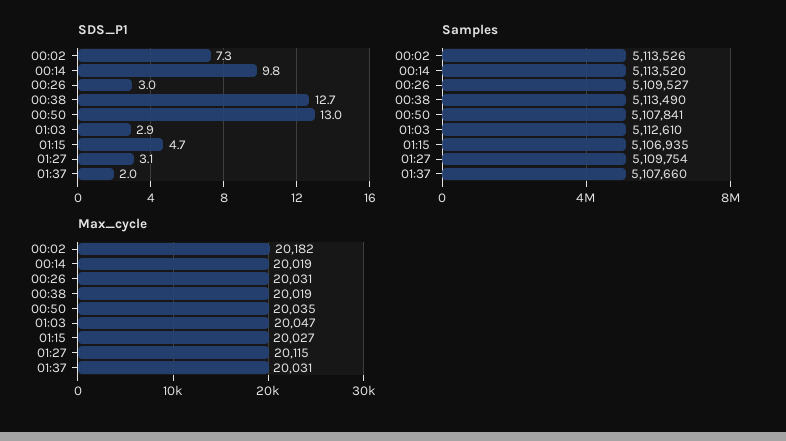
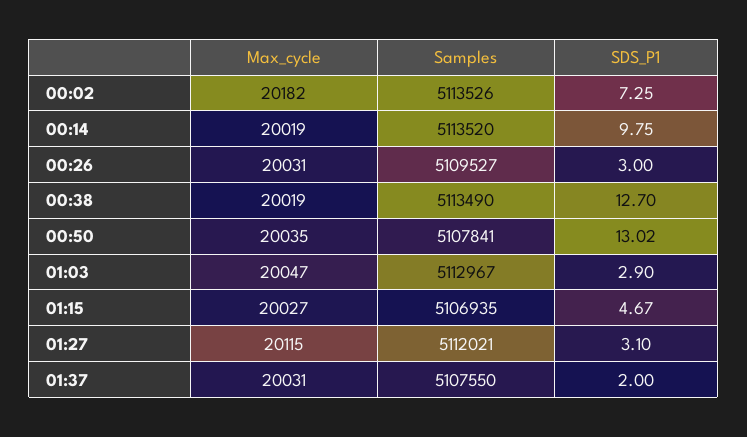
Samples, 01:03: 5112610 -> 5112967
Samples, 01:27: 5109754 -> 5112021
Samples, 01:37: 5107660 -> 5107550

